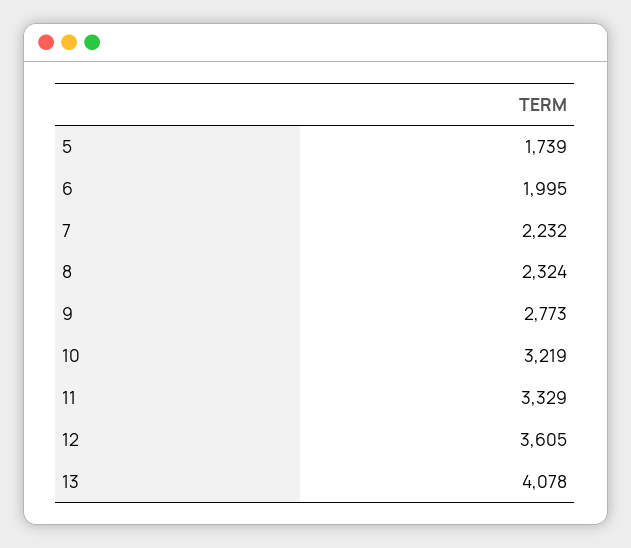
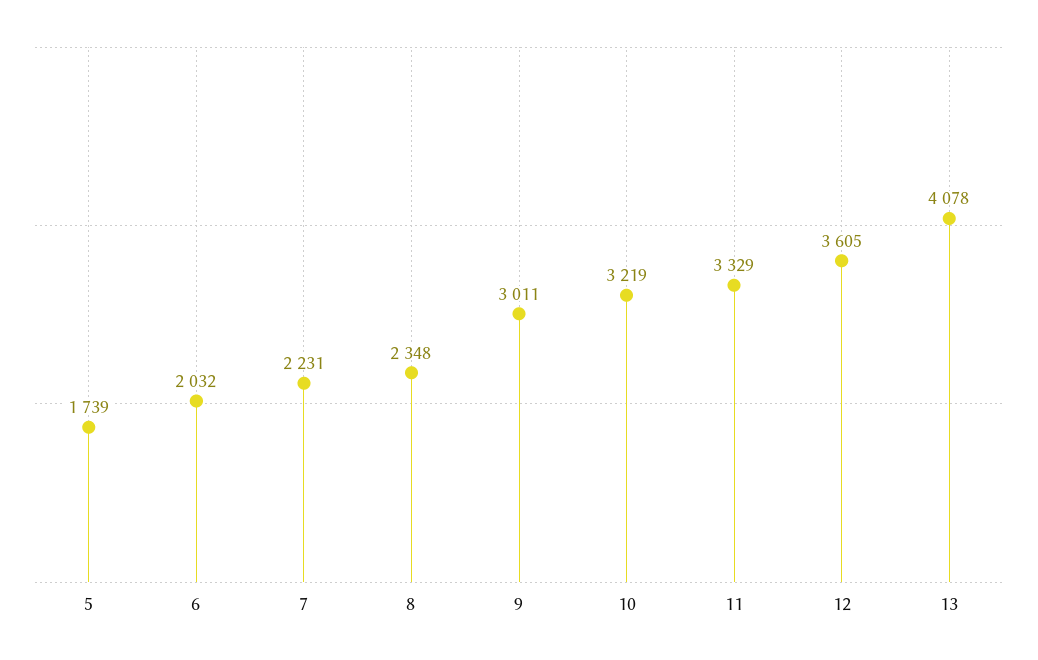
6: 1995 -> 2032
7: 2232 -> 2231
8: 2324 -> 2348
9: 2773 -> 3011

